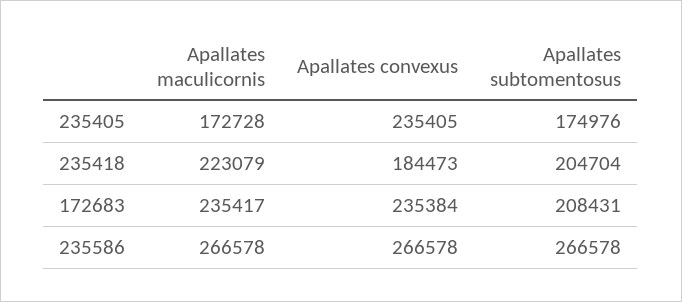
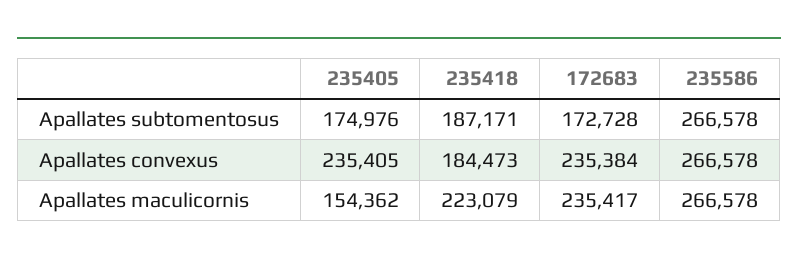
Apallates maculicornis, 235405: 172728 -> 154362
Apallates subtomentosus, 235418: 204704 -> 187171
Apallates subtomentosus, 172683: 208431 -> 172728

